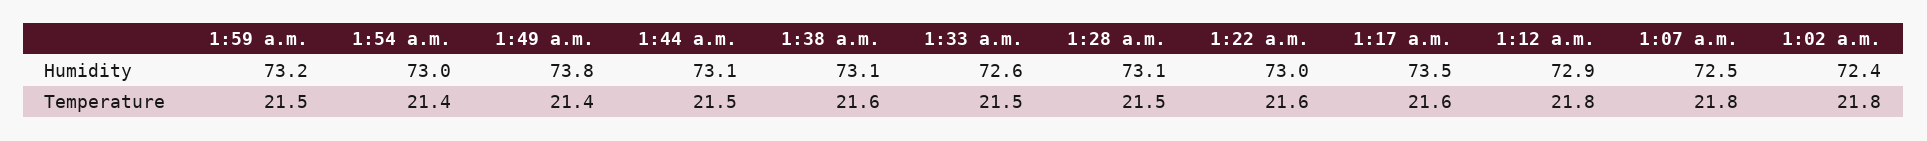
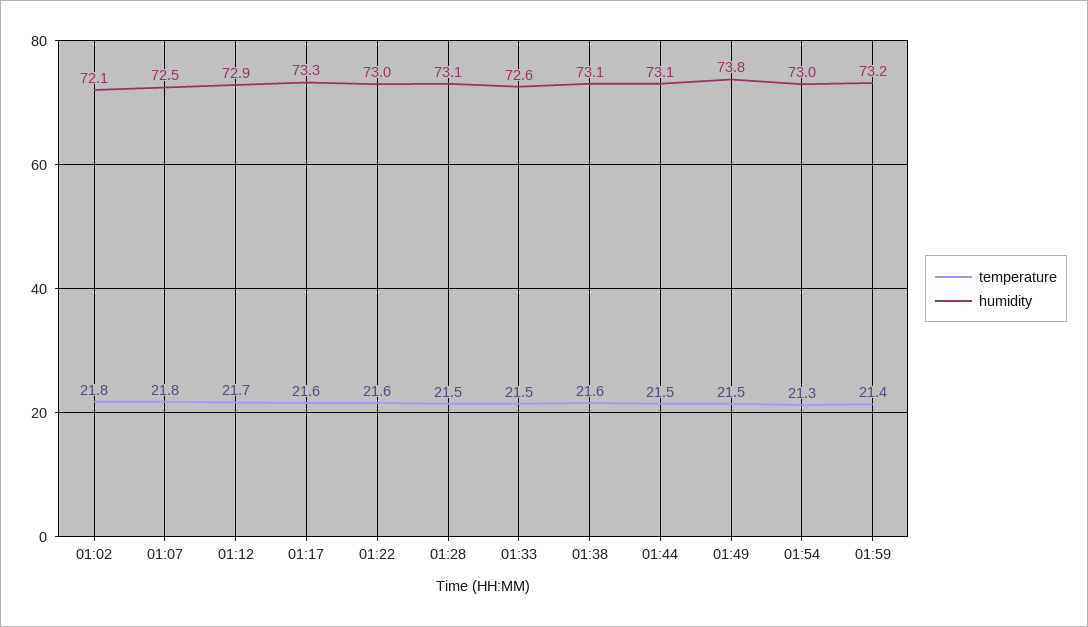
Humidity, 1:17 a.m.: 73.5 -> 73.3
Humidity, 1:02 a.m.: 72.4 -> 72.1
Temperature, 1:59 a.m.: 21.5 -> 21.4
Temperature, 1:54 a.m.: 21.4 -> 21.3
Temperature, 1:49 a.m.: 21.4 -> 21.5
Temperature, 1:12 a.m.: 21.8 -> 21.7

